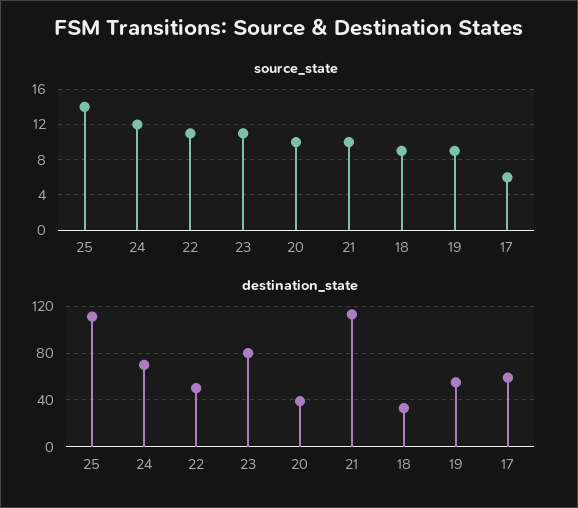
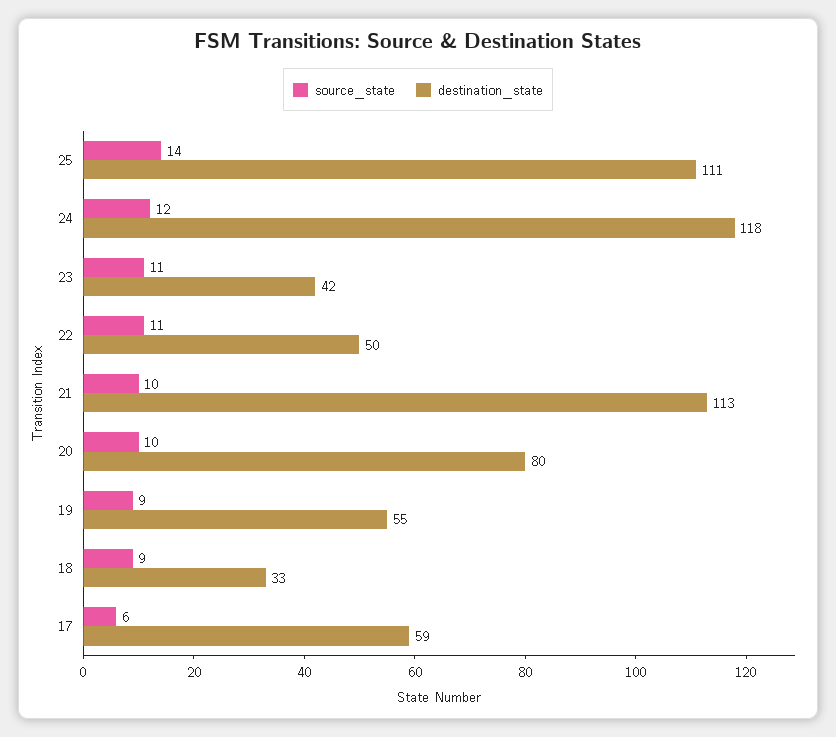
destination_state, 24: 70 -> 118
destination_state, 23: 80 -> 42
destination_state, 20: 40 -> 80

